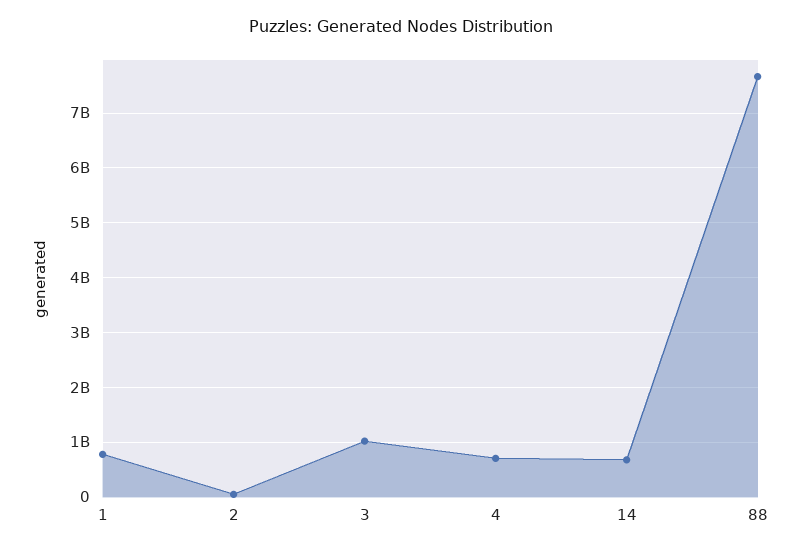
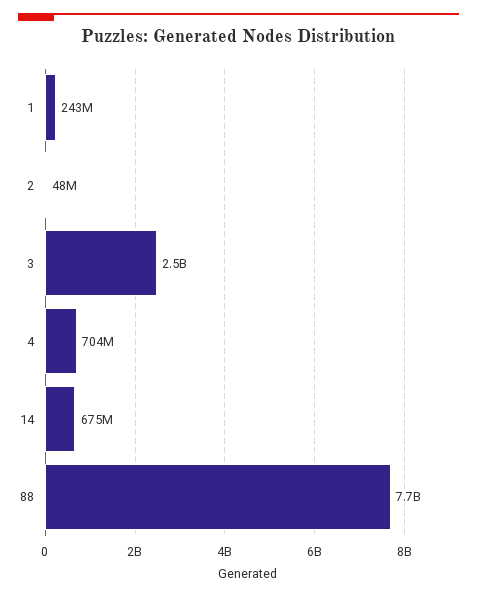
1: 800000000 -> 243000000
3: 1000000000 -> 2500000000

